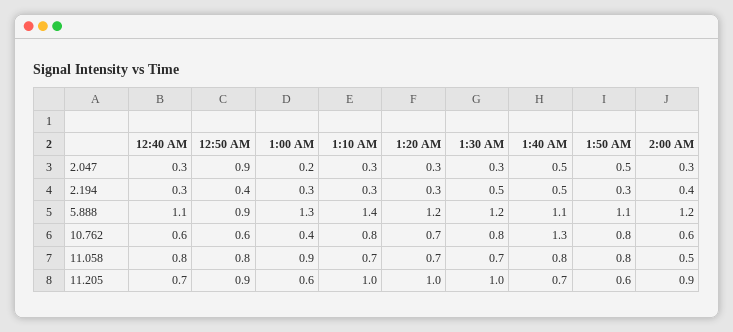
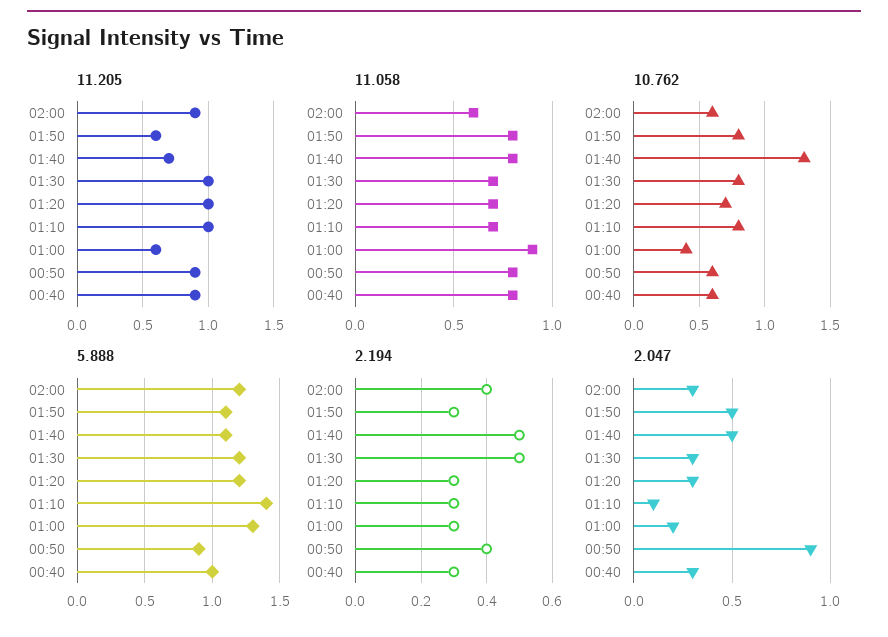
2.047, 1:10 AM: 0.3 -> 0.1
5.888, 12:40 AM: 1.1 -> 1
11.058, 2:00 AM: 0.5 -> 0.6
11.205, 12:40 AM: 0.7 -> 0.9

